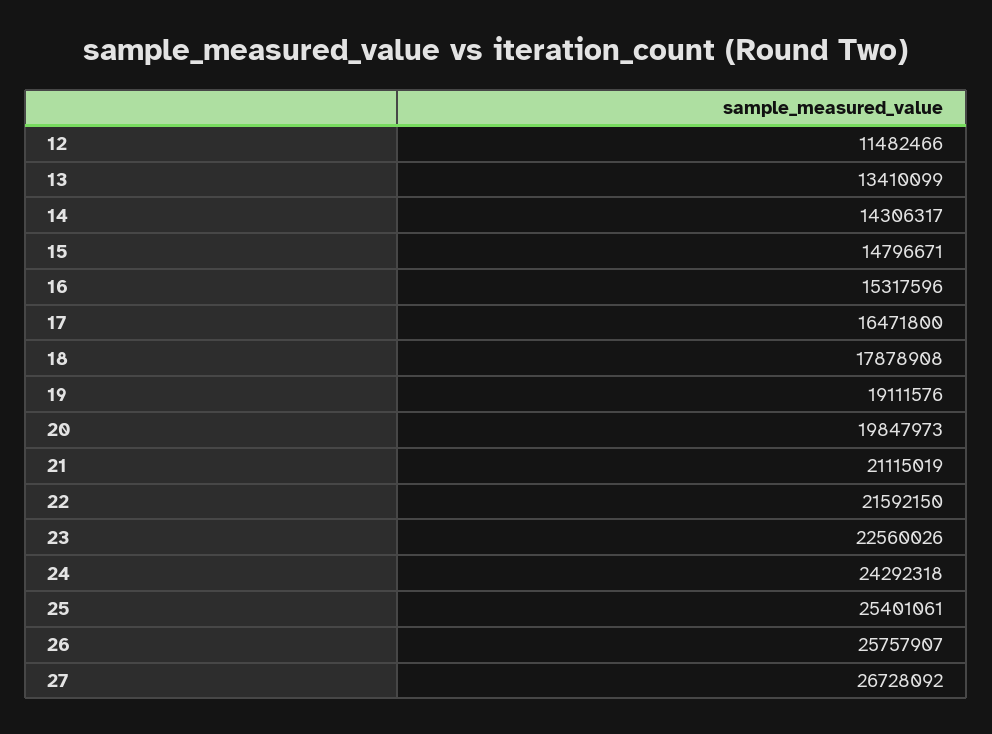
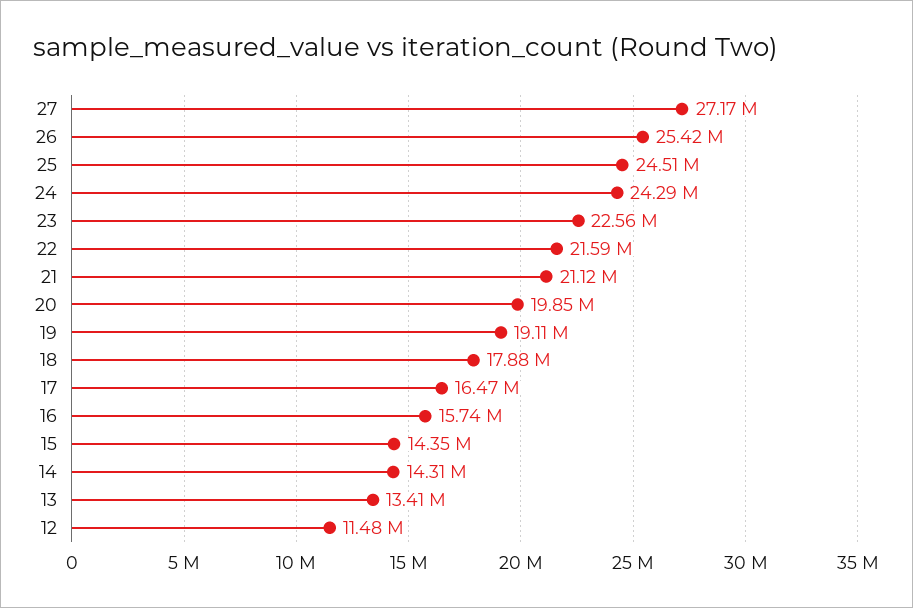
15: 14796671 -> 14350000
16: 15317596 -> 15740000
25: 25401061 -> 24510000
26: 25757907 -> 25420000
27: 26728092 -> 27170000

